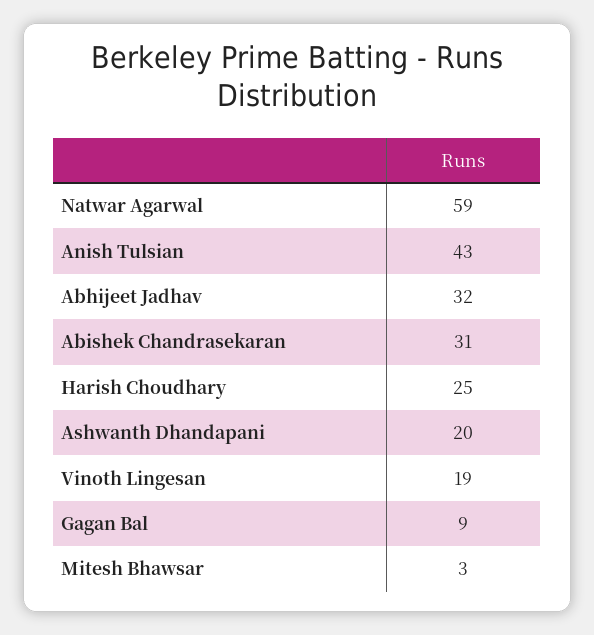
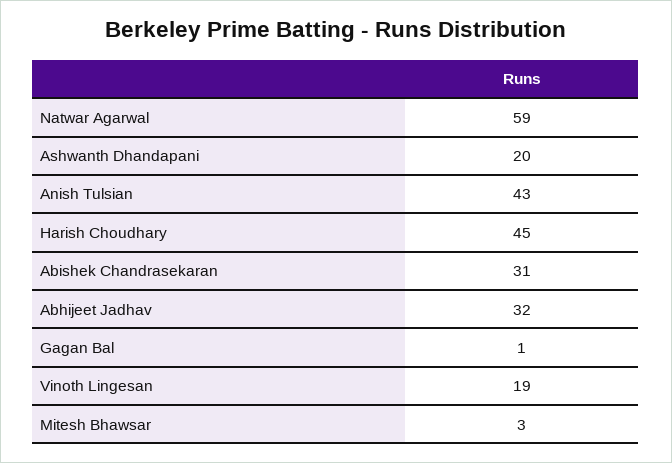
Harish Choudhary: 25 -> 45
Gagan Bal: 9 -> 1

